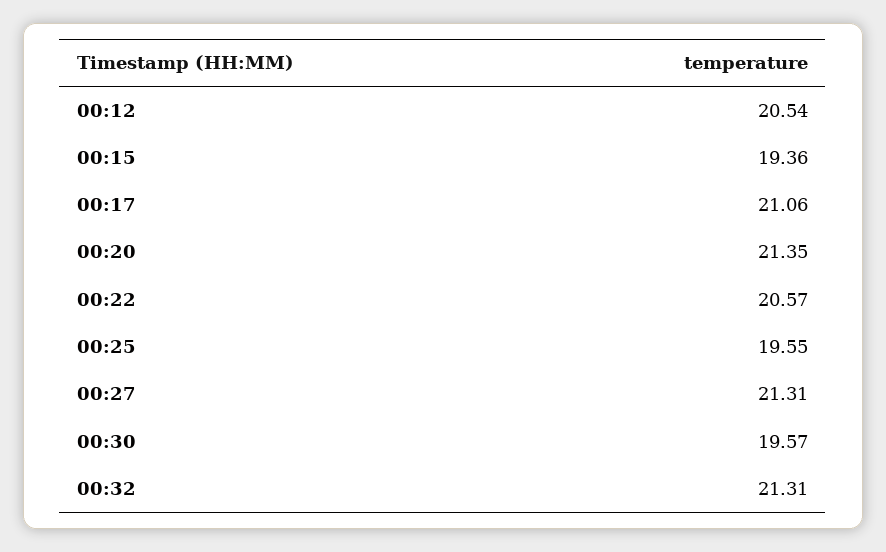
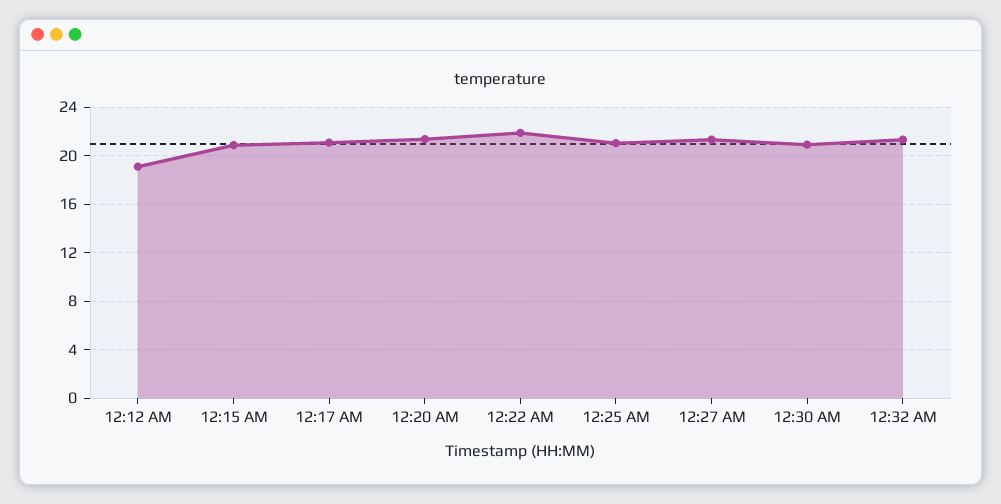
00:12: 20.54 -> 19
00:15: 19.36 -> 21
00:22: 20.57 -> 22
00:25: 19.55 -> 21
00:30: 19.57 -> 21

